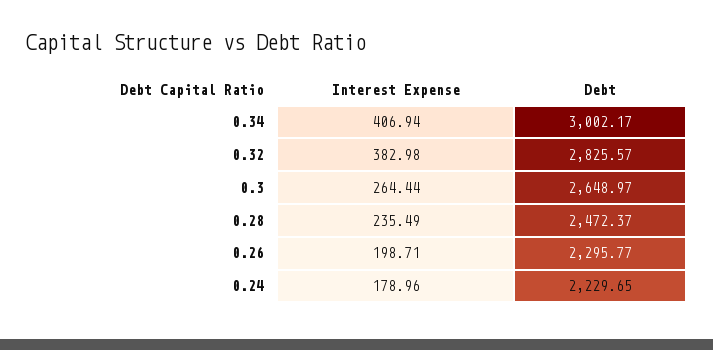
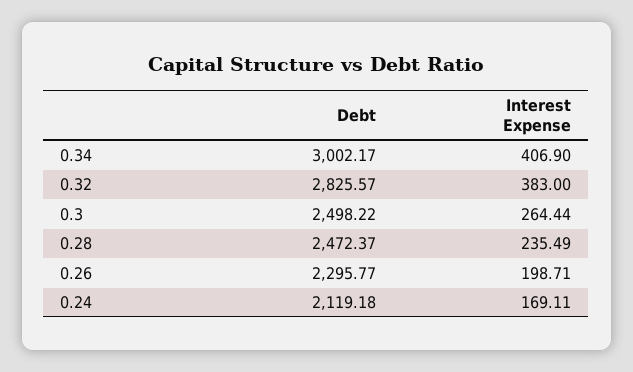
Interest Expense, 0.34: 406.94 -> 406.9
Interest Expense, 0.32: 382.98 -> 383
Debt, 0.3: 2648.97 -> 2498.22
Interest Expense, 0.24: 178.96 -> 169.11
Debt, 0.24: 2229.65 -> 2119.18

